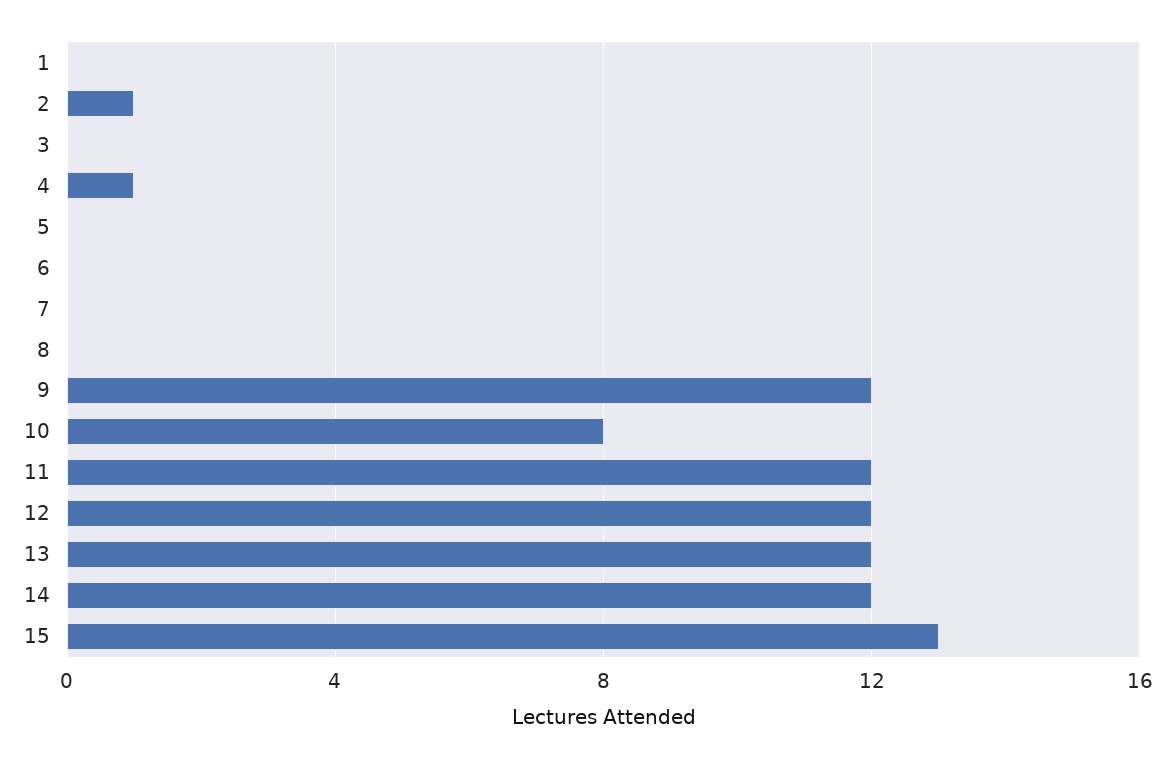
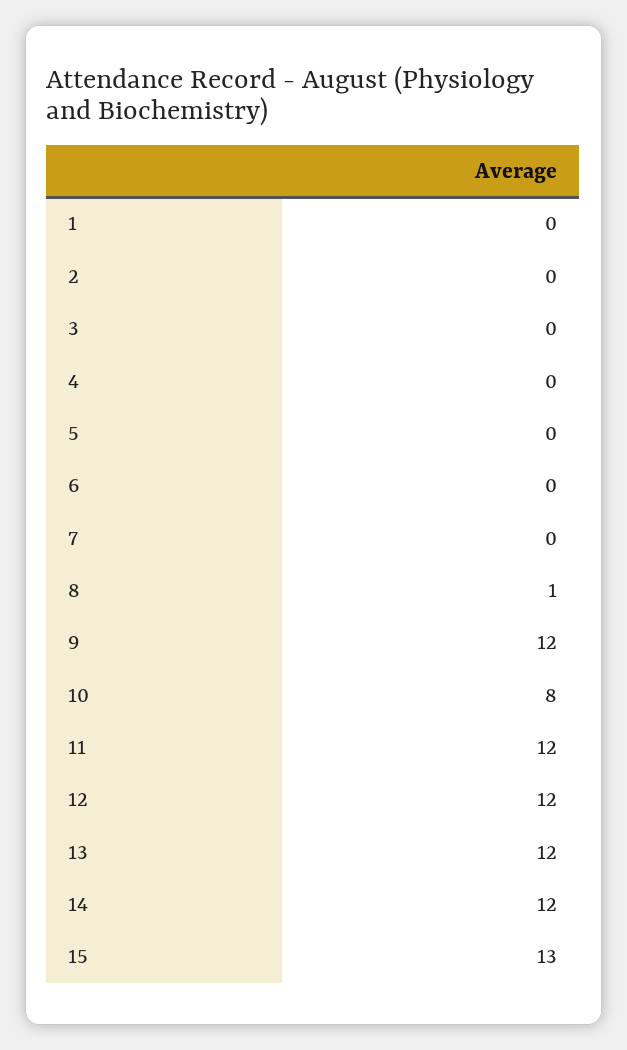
2: 1 -> 0
4: 1 -> 0
8: 0 -> 1

